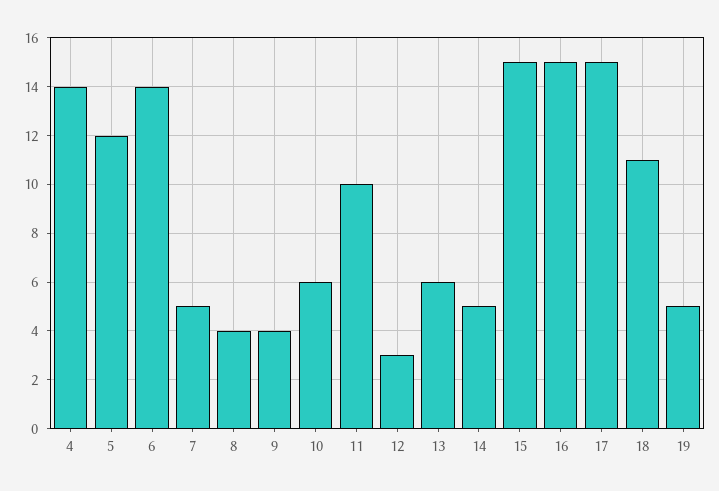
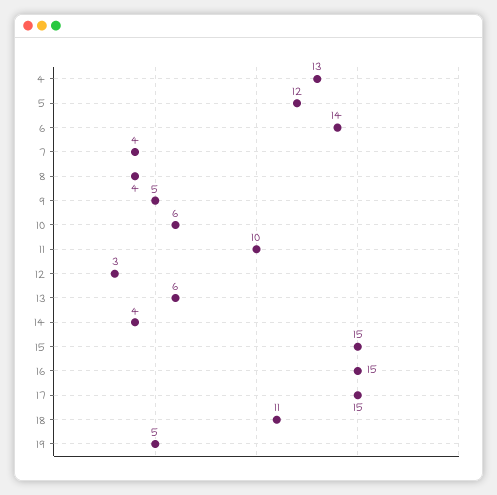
4: 14 -> 13
7: 5 -> 4
9: 4 -> 5
14: 5 -> 4

